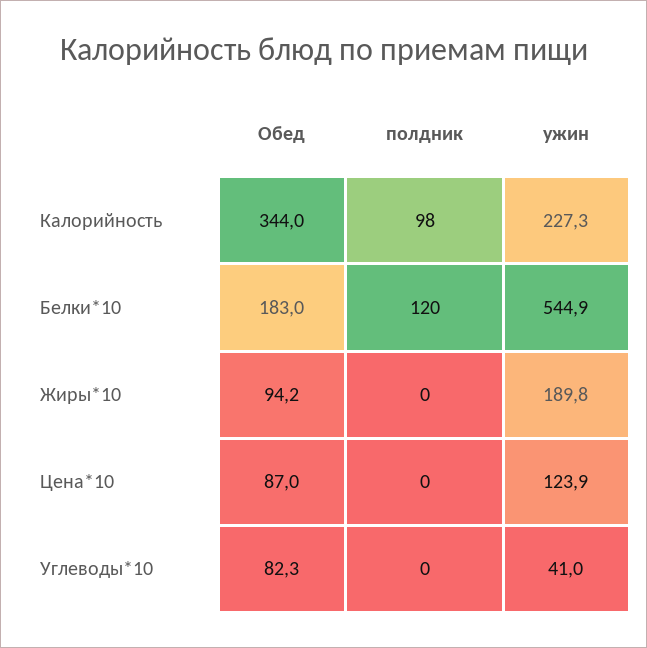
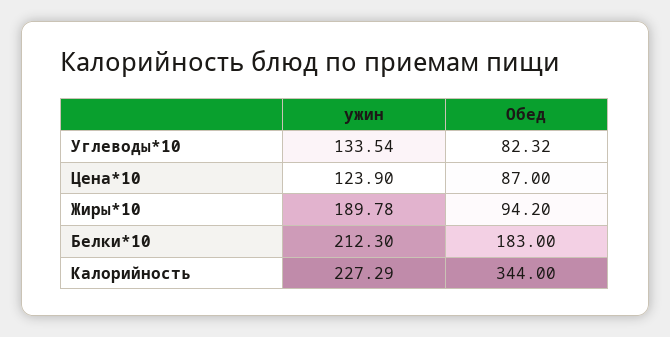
полдник, Калорийность: 98 -> none
полдник, Белки*10: 120 -> none
ужин, Белки*10: 544.9 -> 212.3
полдник, Жиры*10: 0 -> none
полдник, Цена*10: 0 -> none
полдник, Углеводы*10: 0 -> none
ужин, Углеводы*10: 41 -> 133.54

